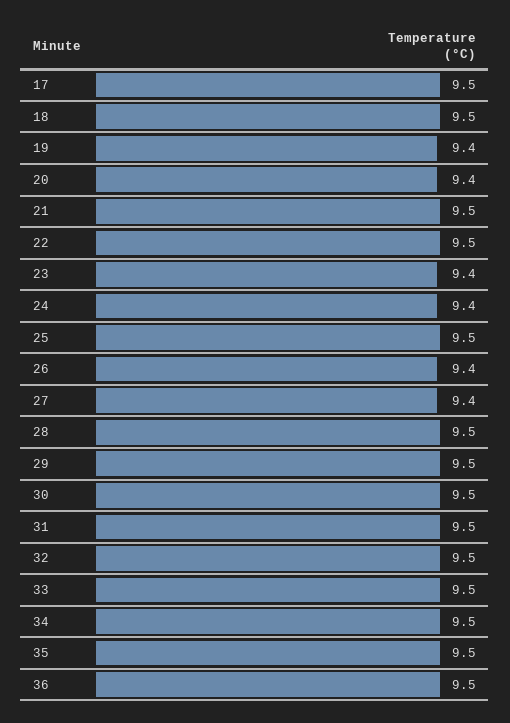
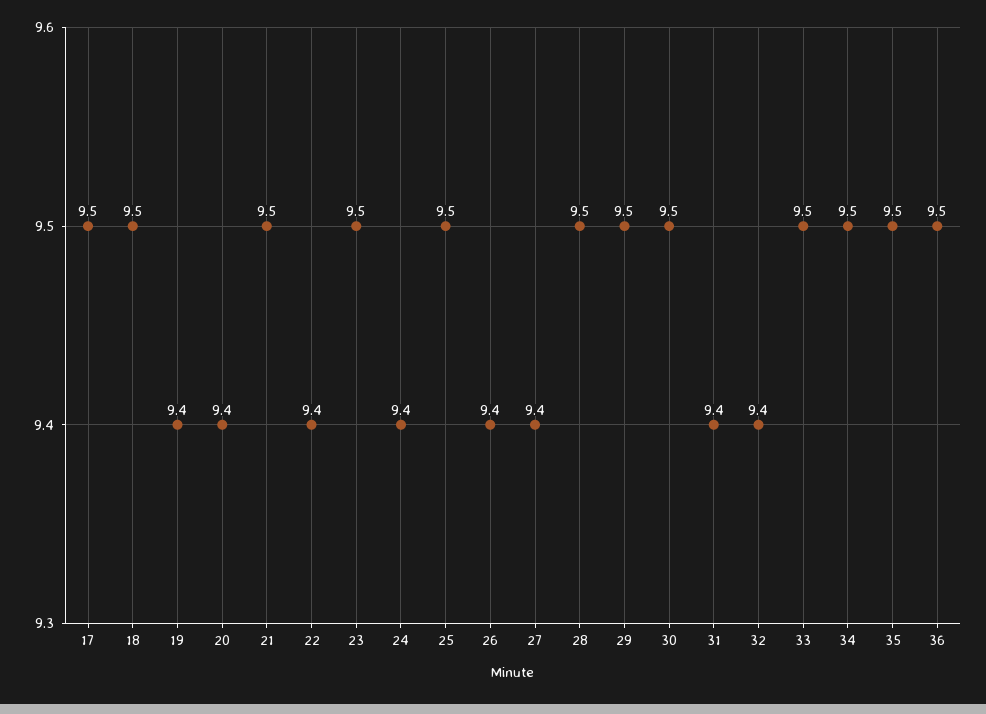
22: 9.5 -> 9.4
23: 9.4 -> 9.5
31: 9.5 -> 9.4
32: 9.5 -> 9.4

